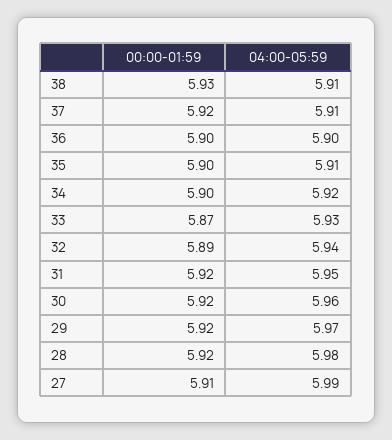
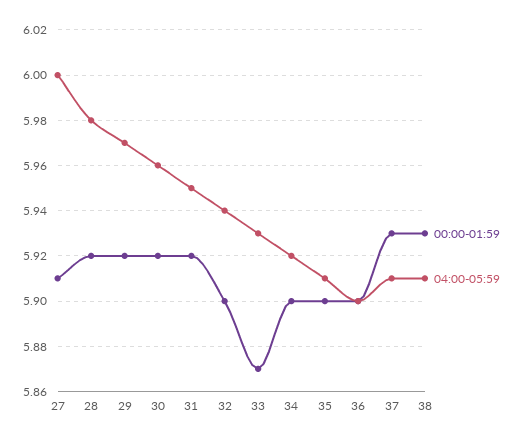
00:00-01:59, 37: 5.92 -> 5.93
00:00-01:59, 32: 5.89 -> 5.9
04:00-05:59, 27: 5.99 -> 6

